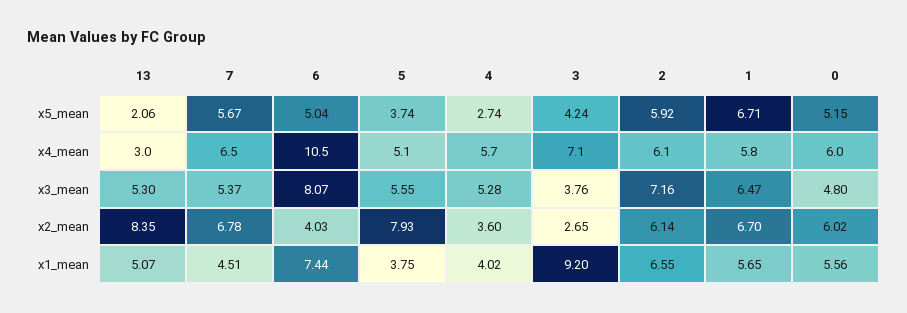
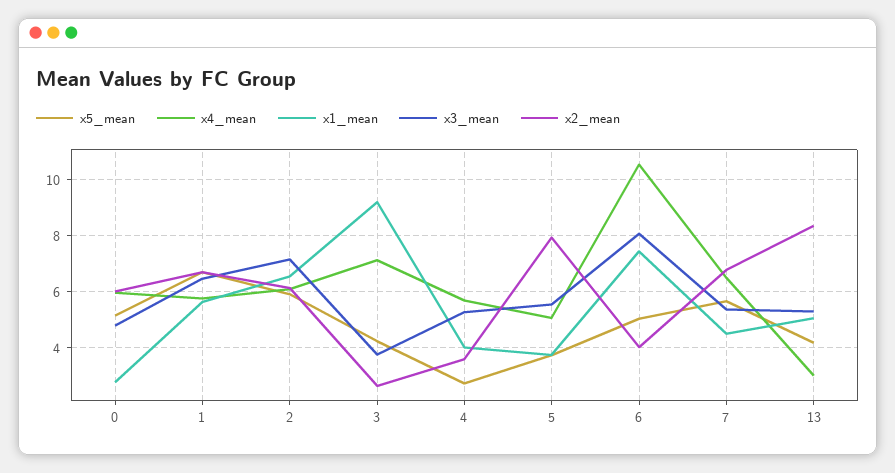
x5_mean, 13: 2.06 -> 4.25
x1_mean, 0: 5.56 -> 2.75

